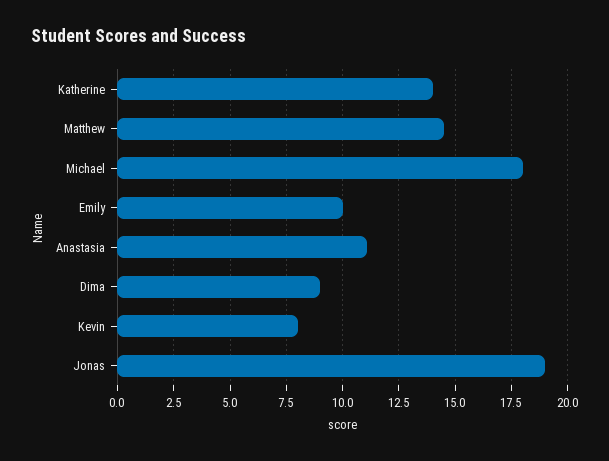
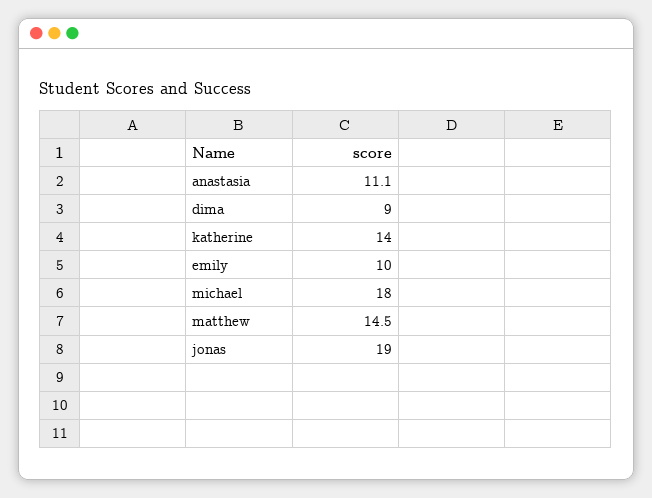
Kevin: 8 -> none

